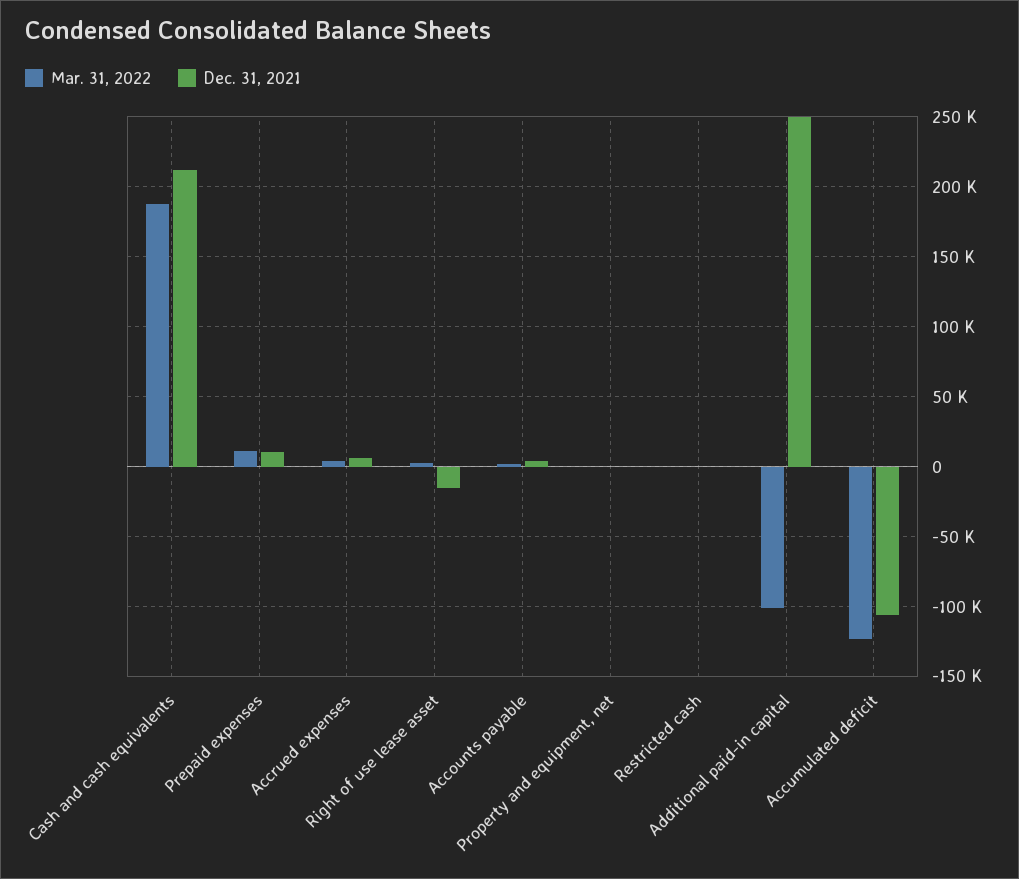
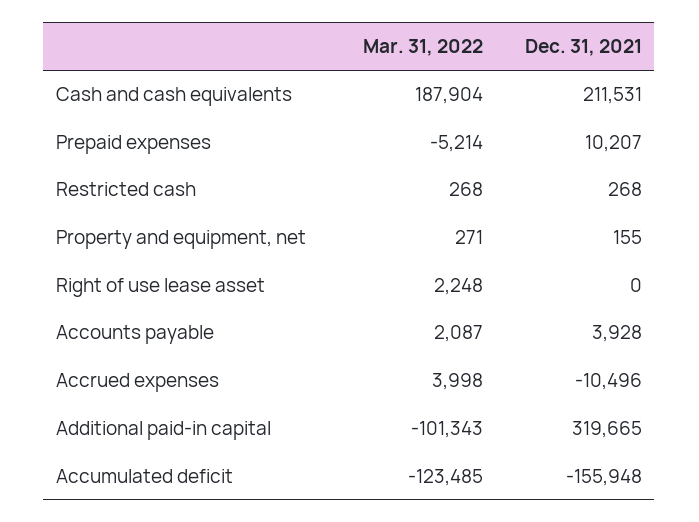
Mar. 31, 2022, Prepaid expenses: 10000 -> -5214
Dec. 31, 2021, Accrued expenses: 5000 -> -10496
Dec. 31, 2021, Right of use lease asset: -15000 -> 0
Dec. 31, 2021, Additional paid-in capital: 250000 -> 319665
Dec. 31, 2021, Accumulated deficit: -105000 -> -155948

